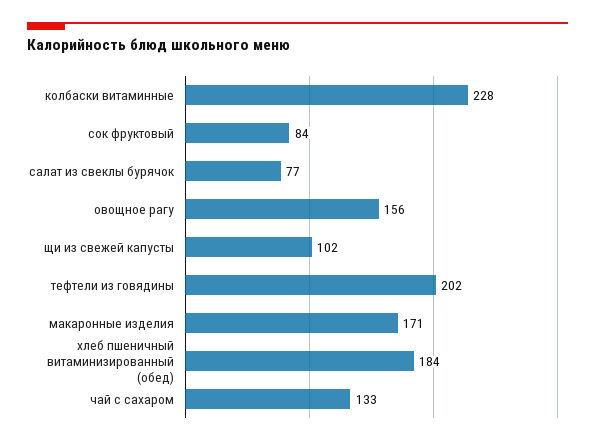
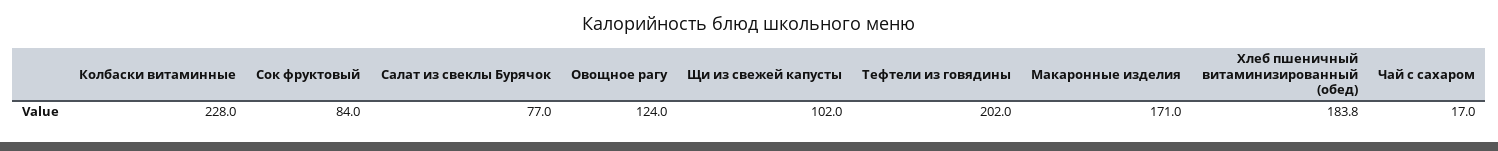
овощное рагу: 156 -> 124
чай с сахаром: 133 -> 17

